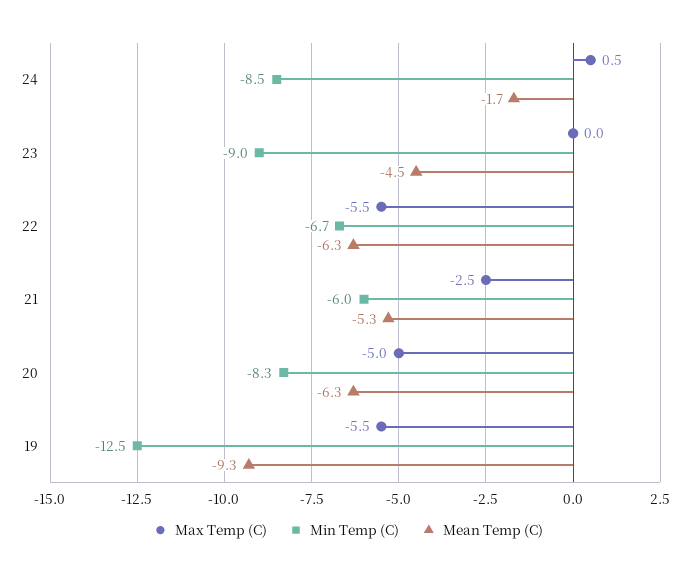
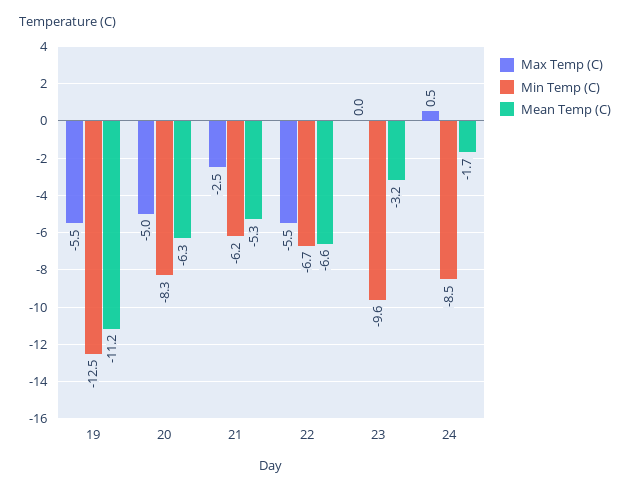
Min Temp (C), 23: -9 -> -9.6
Mean Temp (C), 23: -4.5 -> -3.2
Mean Temp (C), 22: -6.3 -> -6.6
Min Temp (C), 21: -6 -> -6.2
Mean Temp (C), 19: -9.3 -> -11.2

